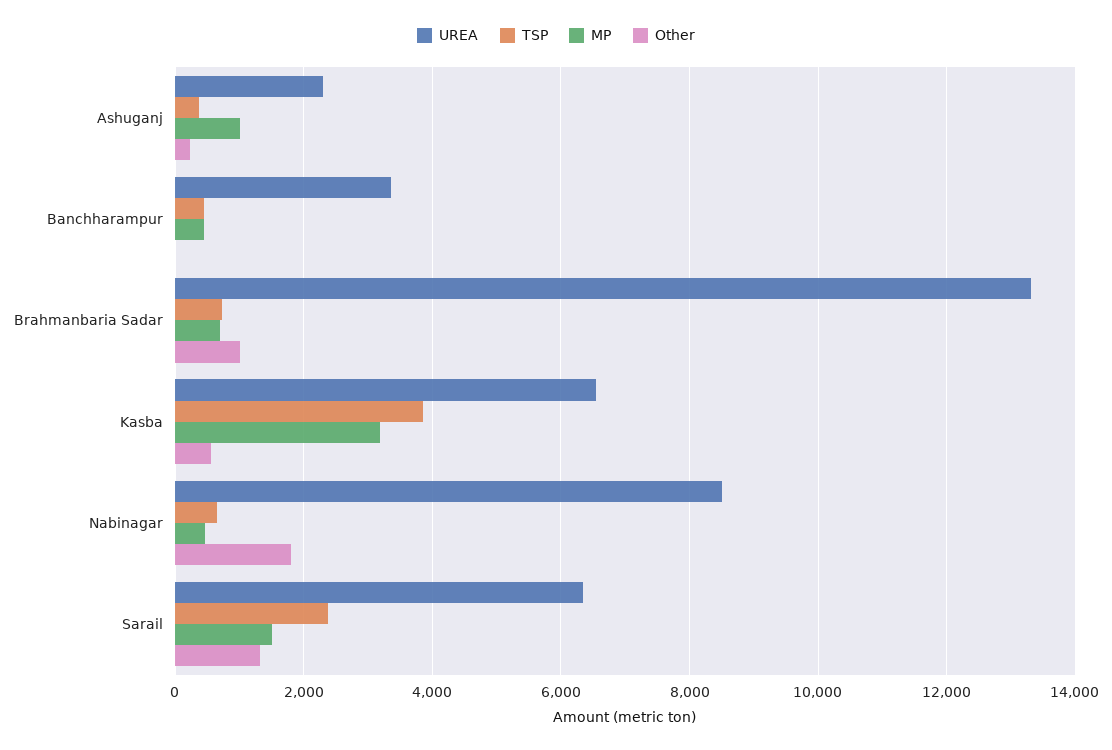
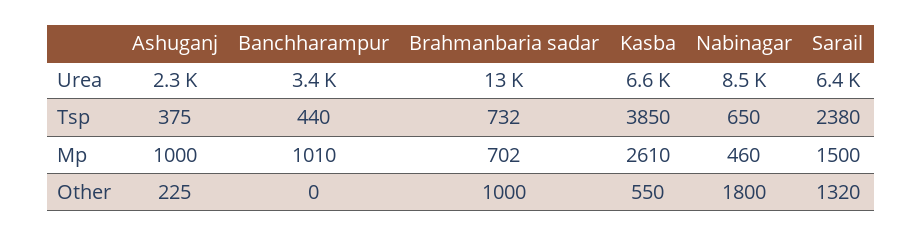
MP, Banchharampur: 400 -> 1010
MP, Kasba: 3200 -> 2610

